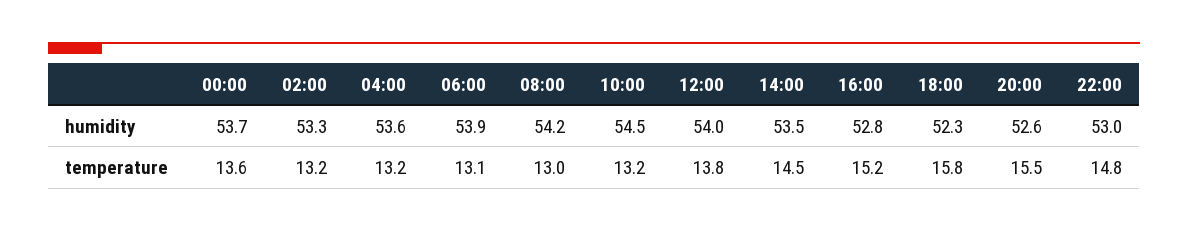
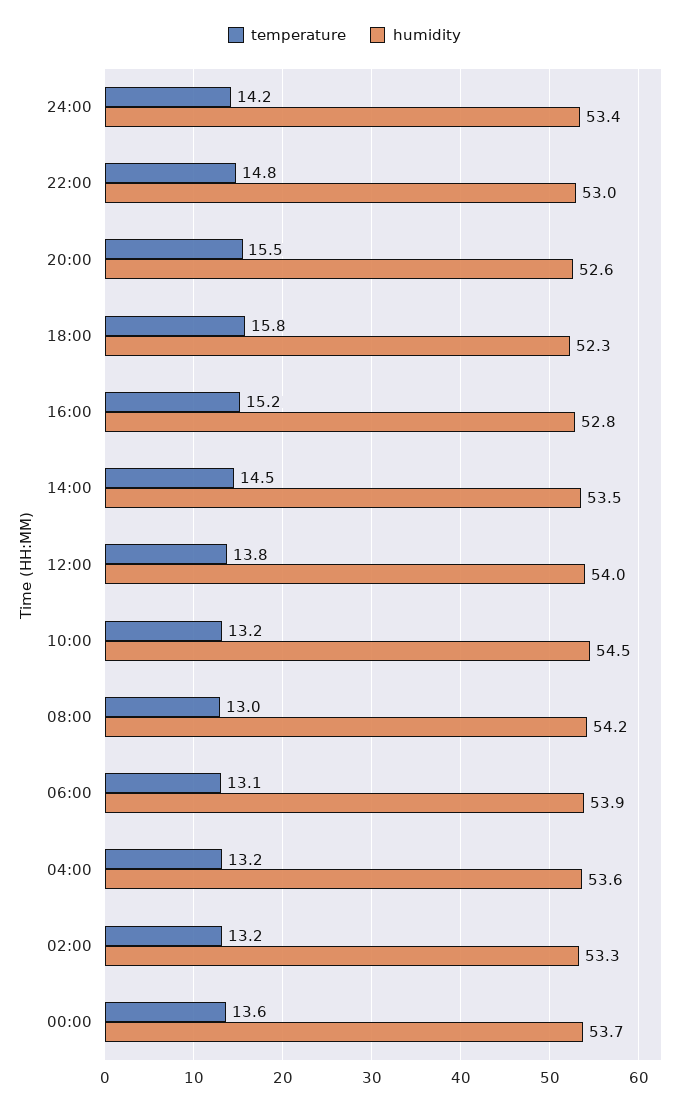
temperature, 24:00: none -> 14.2
humidity, 24:00: none -> 53.4

